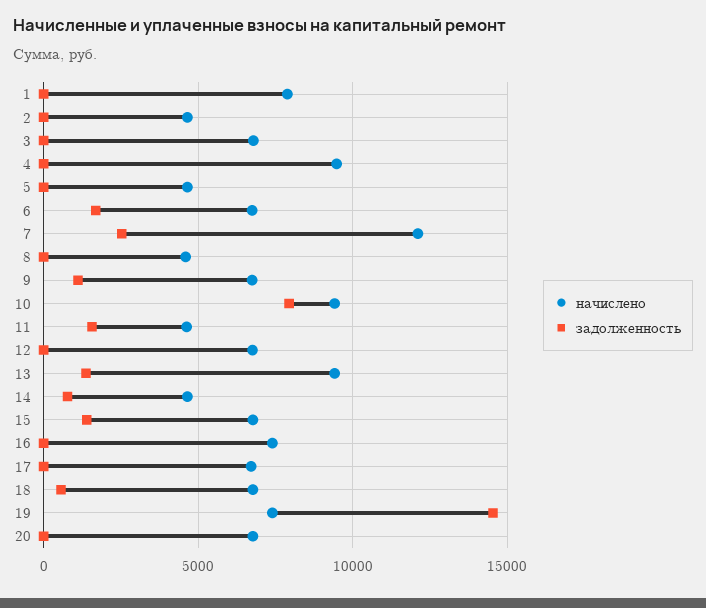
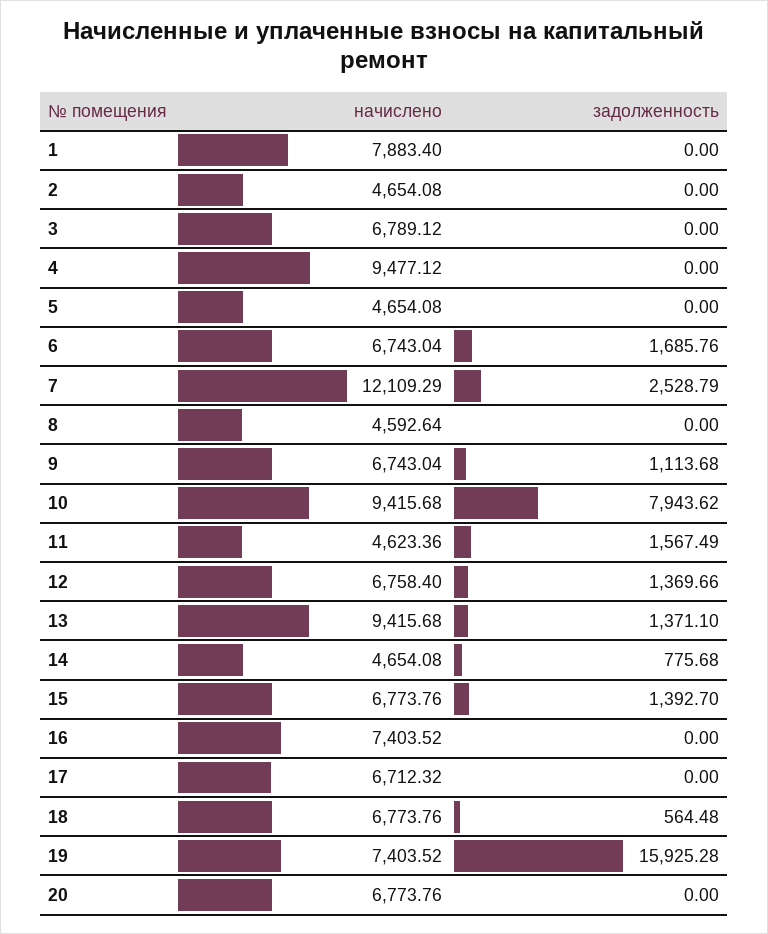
задолженность, 12: 0 -> 1369.66
задолженность, 19: 14500 -> 15925.28

